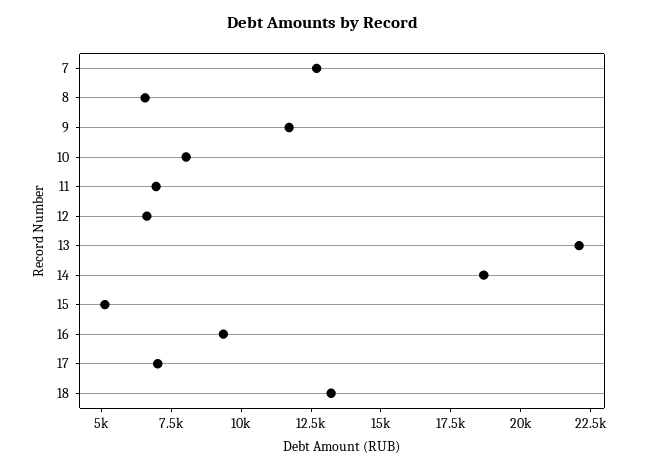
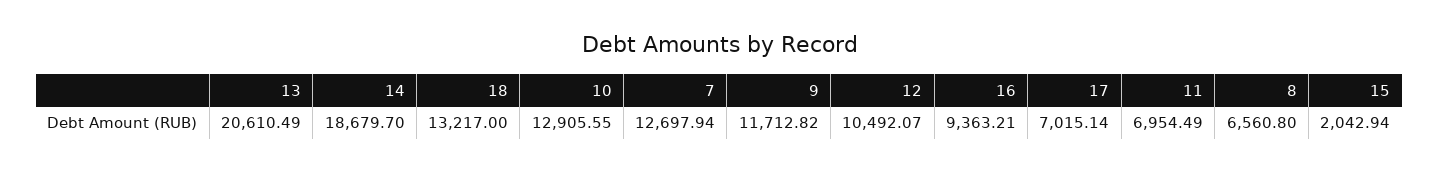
10: 8000 -> 12905.55
12: 6500 -> 10492.07
13: 22000 -> 20610.49
15: 5000 -> 2042.94

